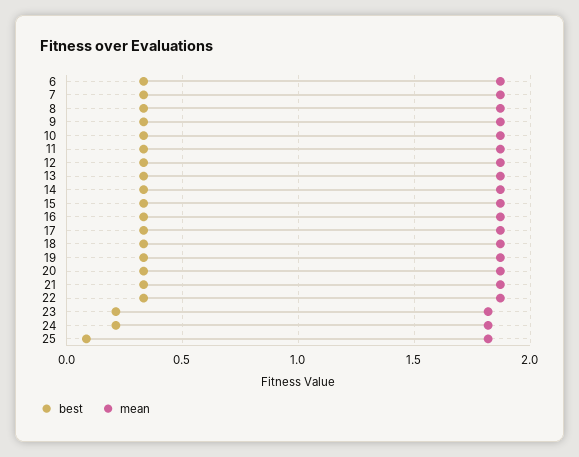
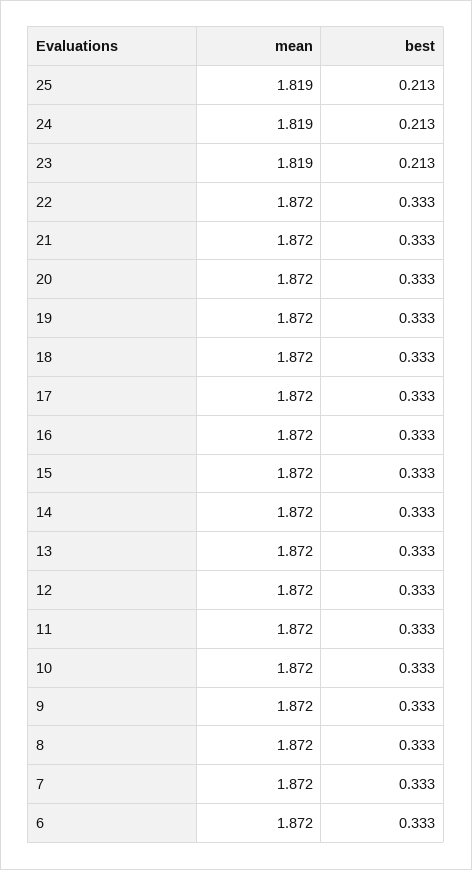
best, 25: 0.1 -> 0.213

